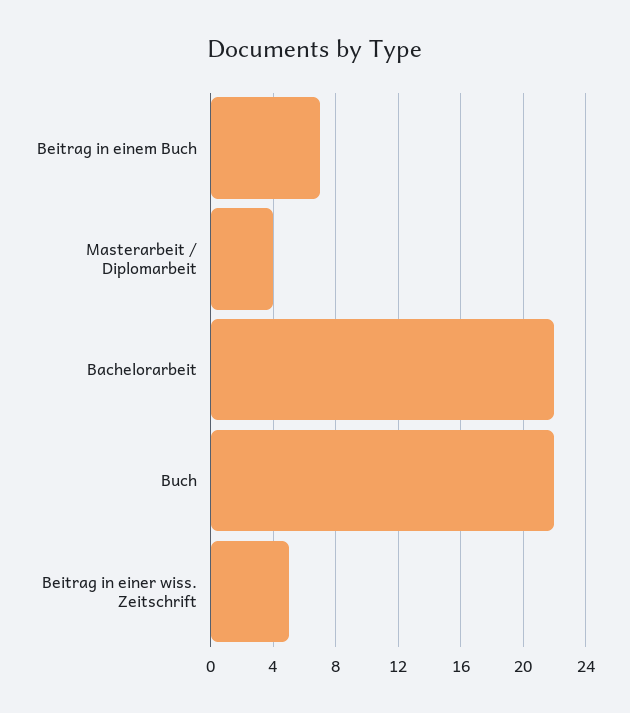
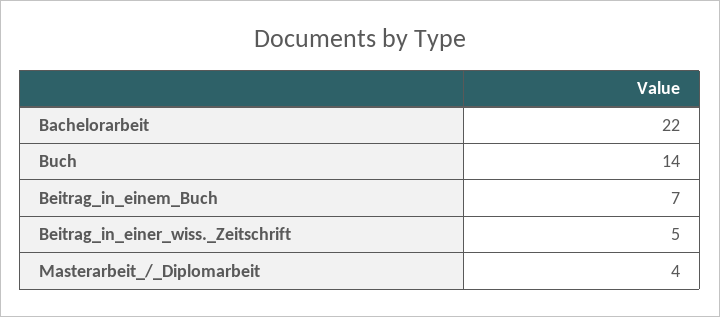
Buch: 22 -> 14

